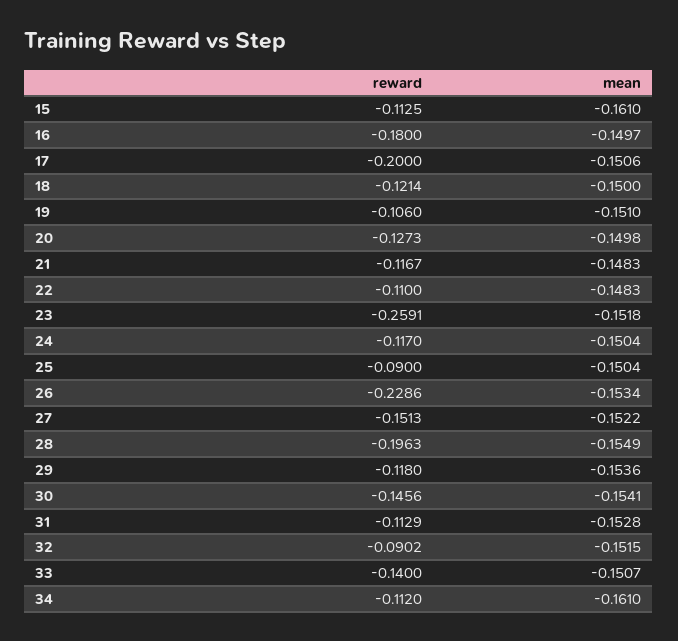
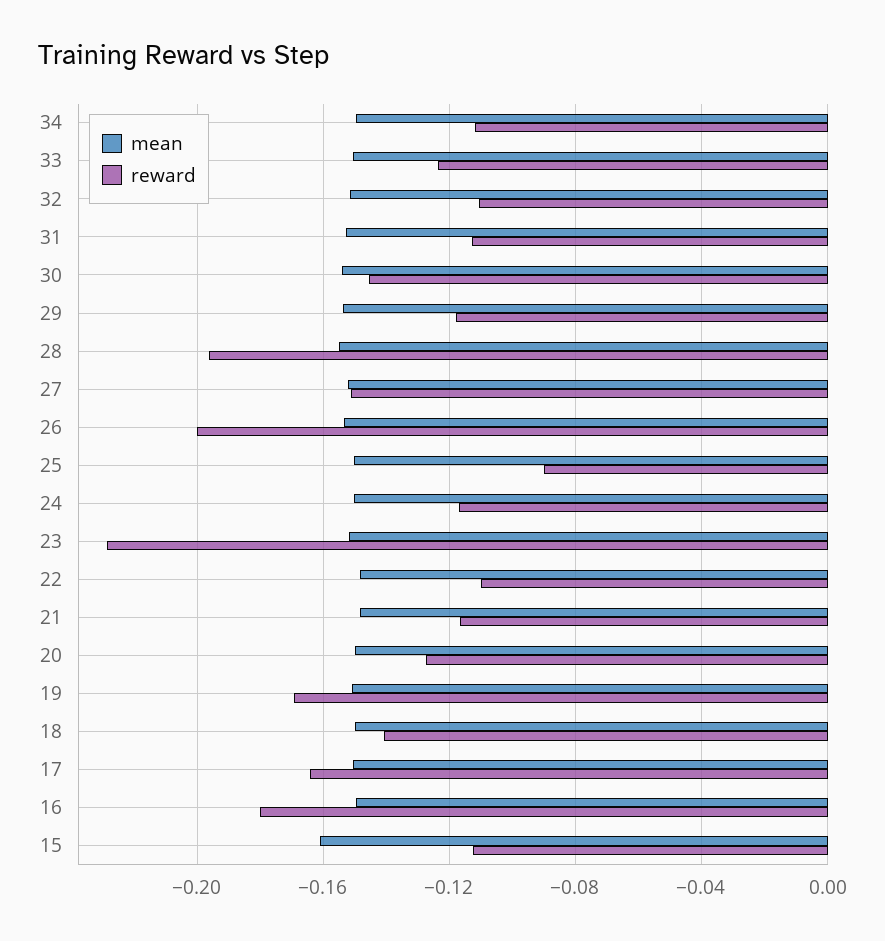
reward, 17: -0.2 -> -0.165
reward, 18: -0.1214 -> -0.14
reward, 19: -0.106 -> -0.17
reward, 23: -0.2591 -> -0.23
reward, 26: -0.2286 -> -0.2
reward, 32: -0.0902 -> -0.11
reward, 33: -0.14 -> -0.125
mean, 34: -0.161 -> -0.15

